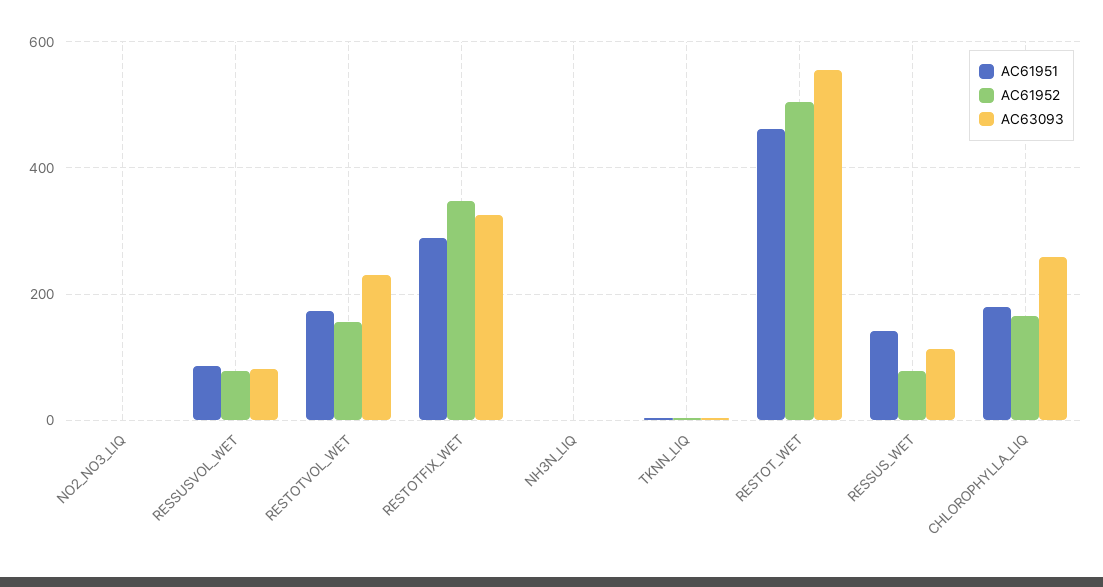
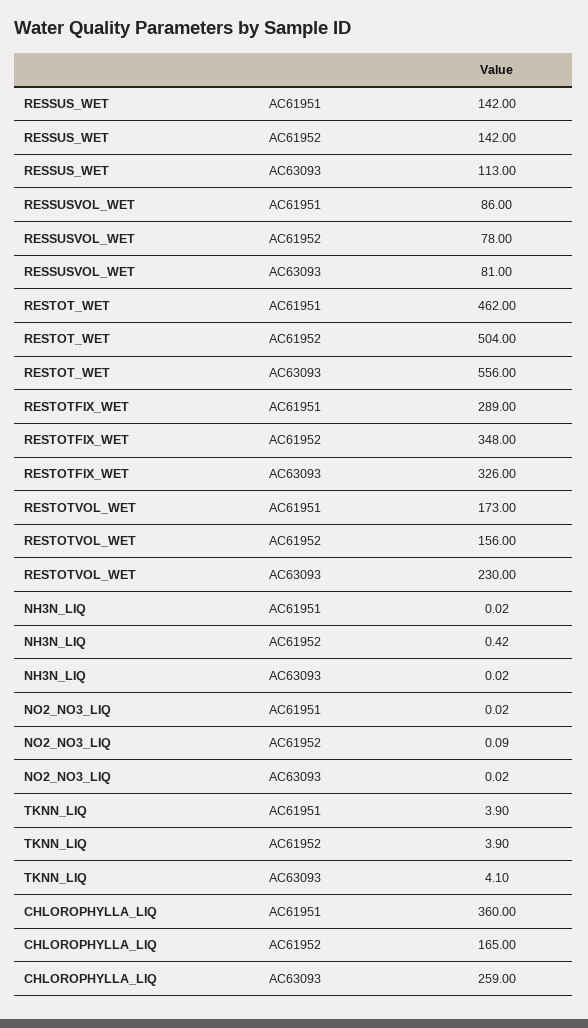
AC61952, RESSUS_WET: 80 -> 142
AC61951, CHLOROPHYLLA_LIQ: 180 -> 360

